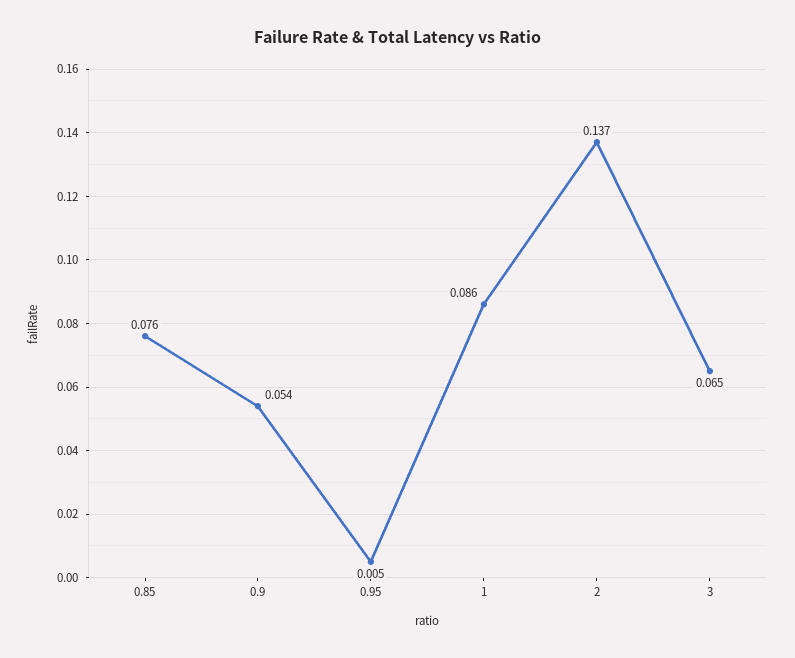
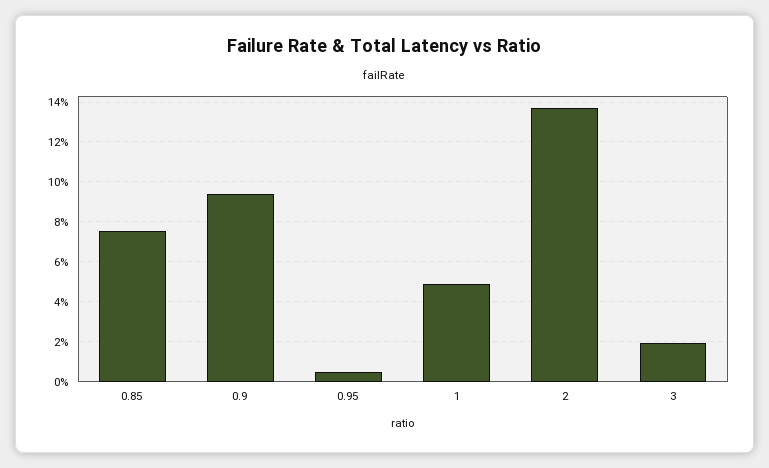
0.9: 0.054 -> 0.095
1: 0.086 -> 0.05
3: 0.065 -> 0.02

